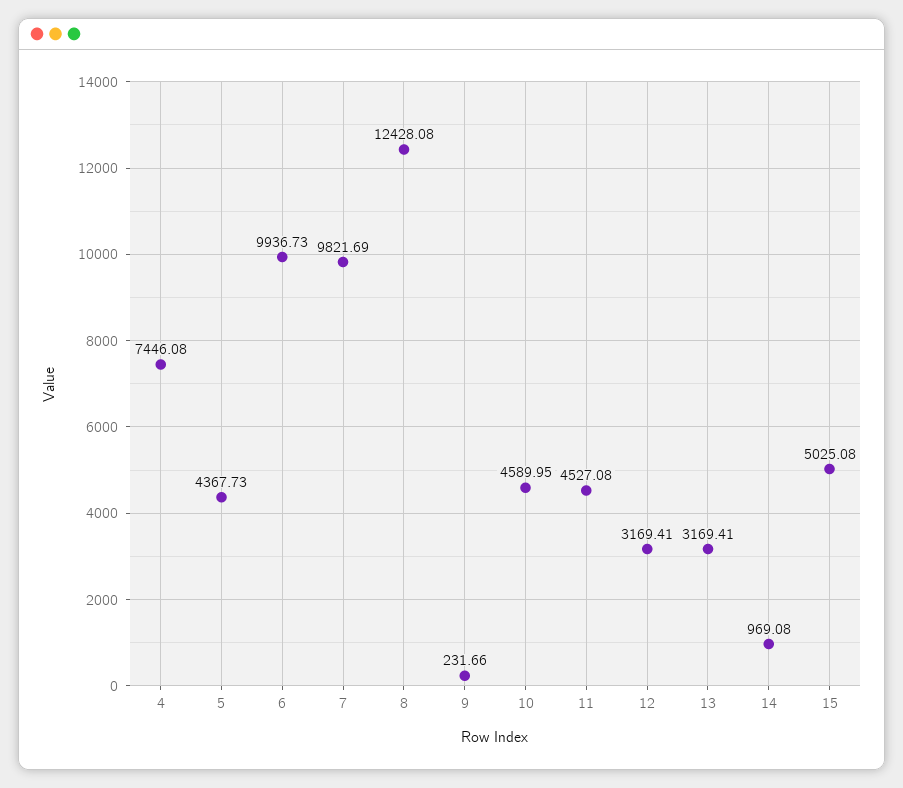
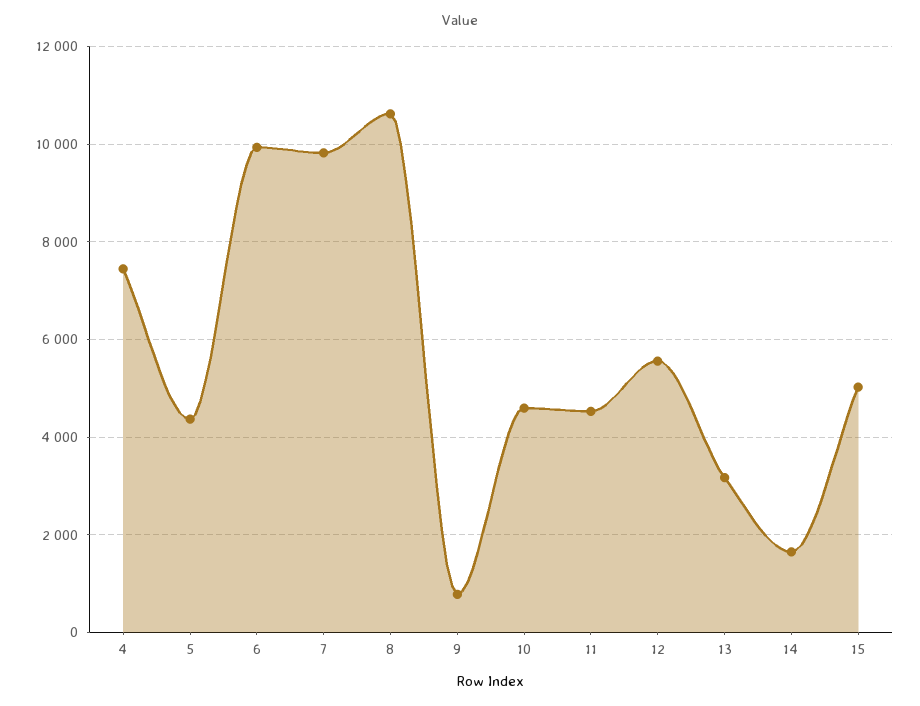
8: 12428.08 -> 10600
9: 231.66 -> 800
12: 3169.41 -> 5600
14: 969.08 -> 1600

